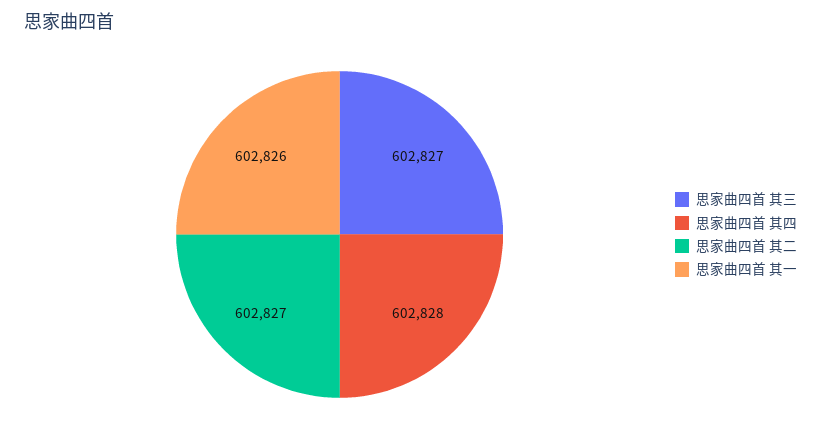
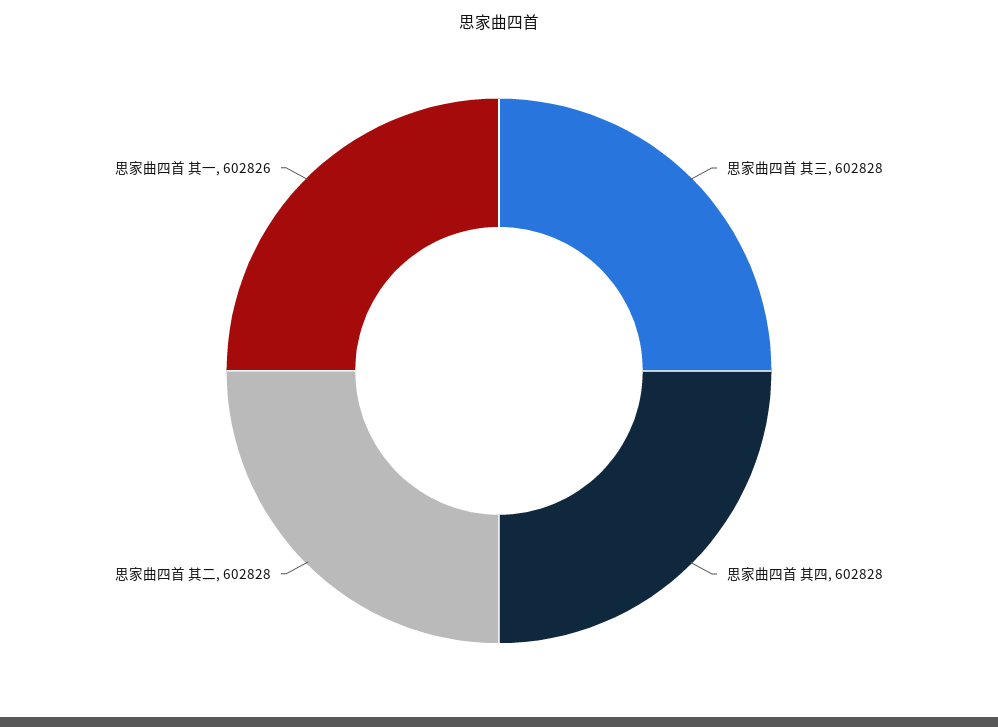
思家曲四首 其三: 602827 -> 602828
思家曲四首 其二: 602827 -> 602828

